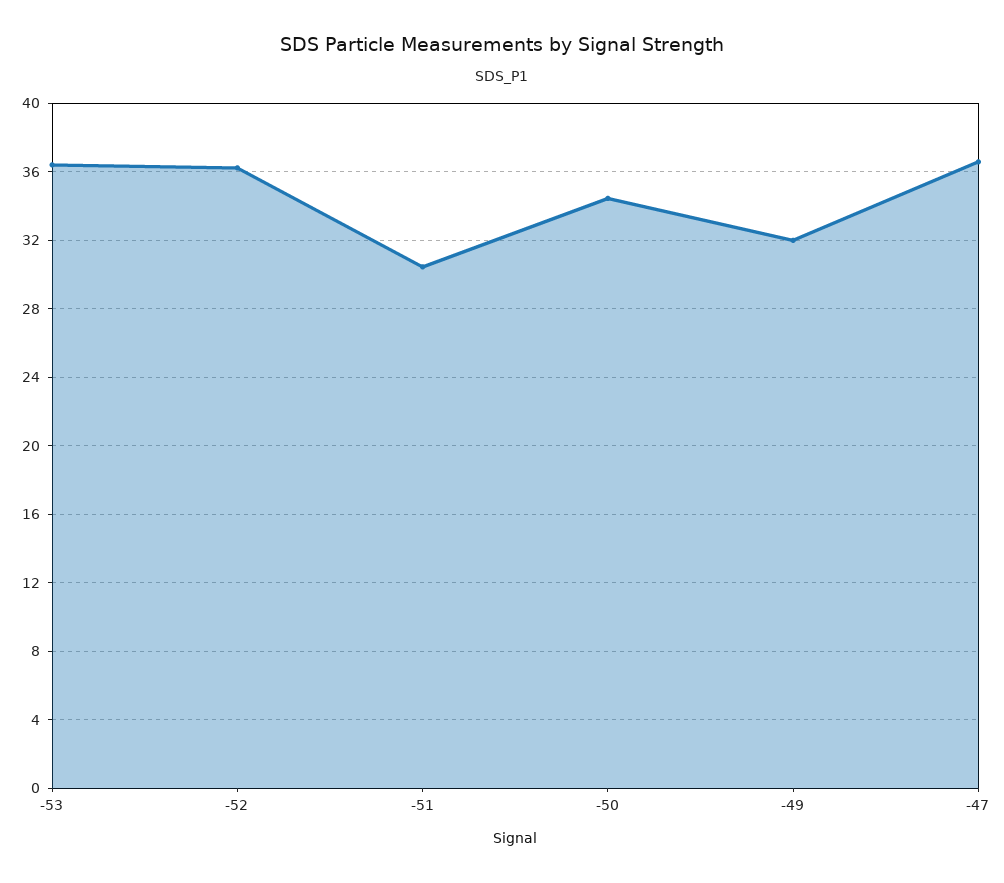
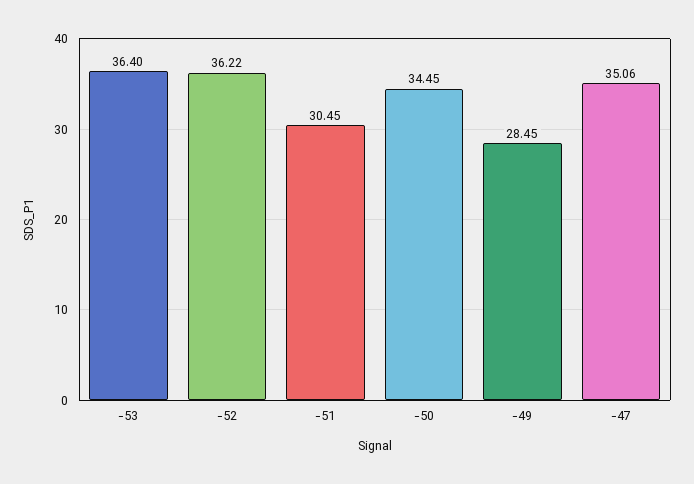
-49: 32 -> 28.45
-47: 36.5 -> 35.06

